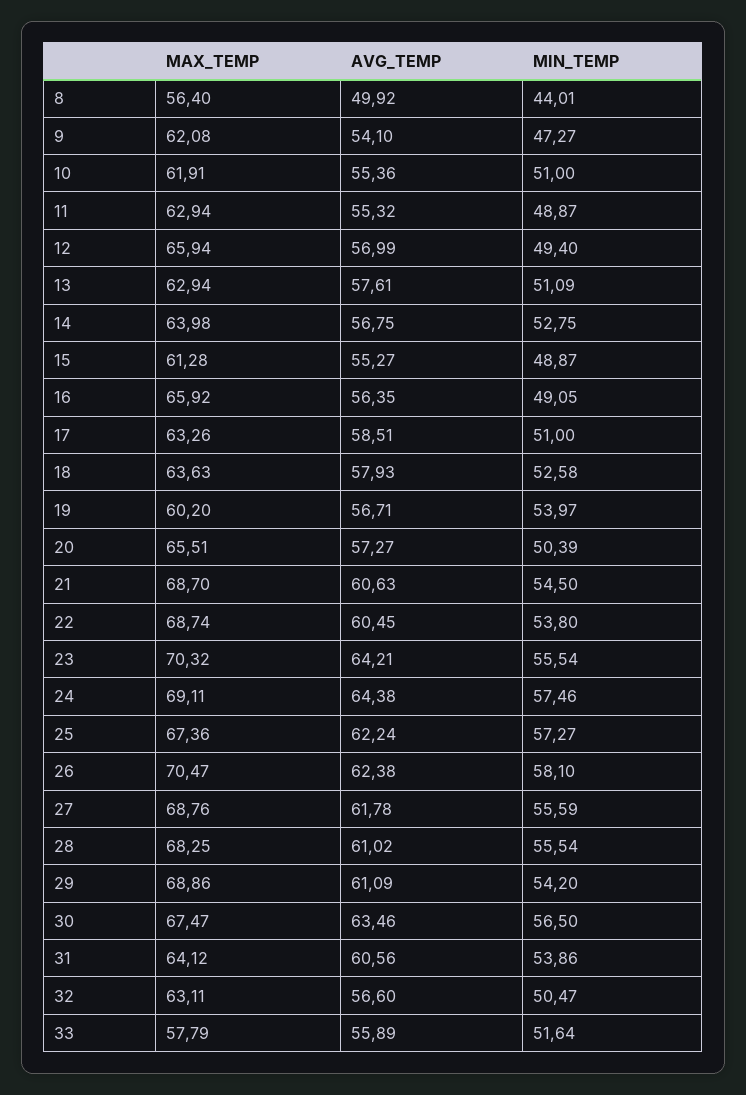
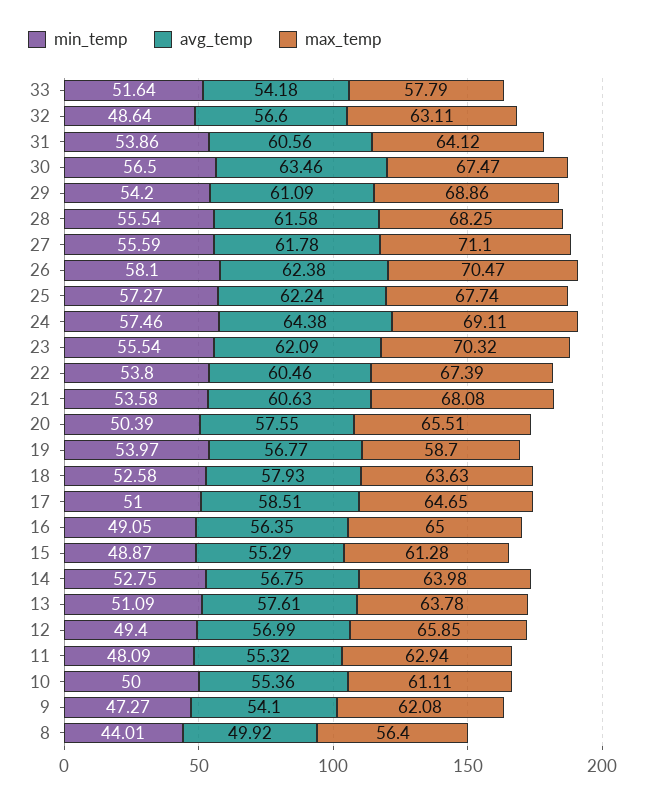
MAX_TEMP, 10: 61.91 -> 61.11
MIN_TEMP, 10: 51 -> 50
MIN_TEMP, 11: 48.87 -> 48.09
MAX_TEMP, 12: 65.94 -> 65.85
MAX_TEMP, 13: 62.94 -> 63.78
AVG_TEMP, 15: 55.27 -> 55.29
MAX_TEMP, 16: 65.92 -> 65
MAX_TEMP, 17: 63.26 -> 64.65
MAX_TEMP, 19: 60.2 -> 58.7
AVG_TEMP, 19: 56.71 -> 56.77
AVG_TEMP, 20: 57.27 -> 57.55
MAX_TEMP, 21: 68.7 -> 68.08
MIN_TEMP, 21: 54.5 -> 53.58
MAX_TEMP, 22: 68.74 -> 67.39
AVG_TEMP, 22: 60.45 -> 60.46
AVG_TEMP, 23: 64.21 -> 62.09
MAX_TEMP, 25: 67.36 -> 67.74
MAX_TEMP, 27: 68.76 -> 71.1
AVG_TEMP, 28: 61.02 -> 61.58
MIN_TEMP, 32: 50.47 -> 48.64
AVG_TEMP, 33: 55.89 -> 54.18

